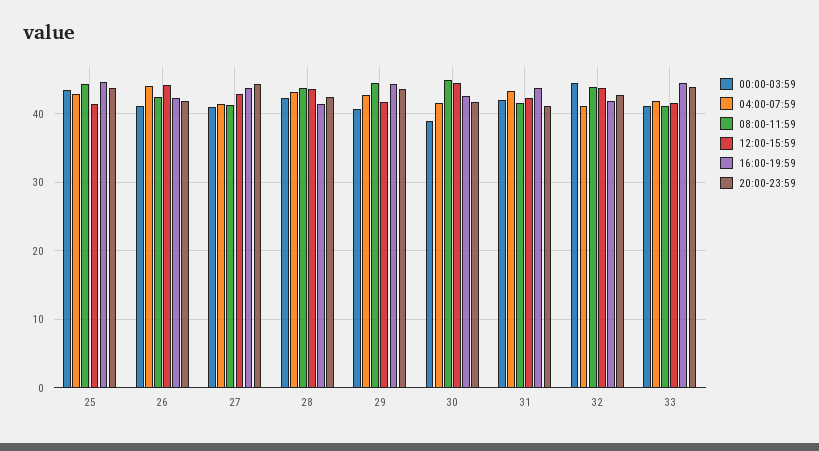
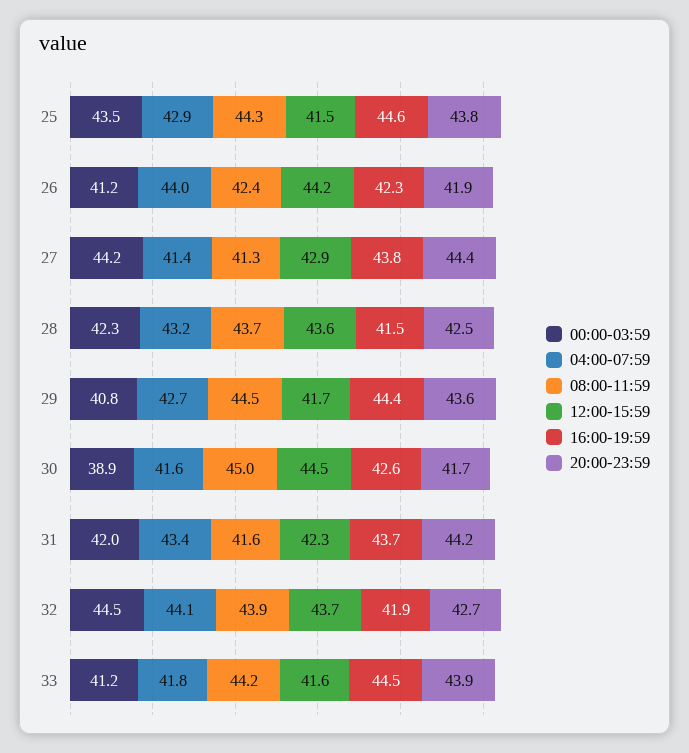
00:00-03:59, 27: 41 -> 44.2
20:00-23:59, 31: 41 -> 44.2
04:00-07:59, 32: 41 -> 44.1
08:00-11:59, 33: 41 -> 44.2

